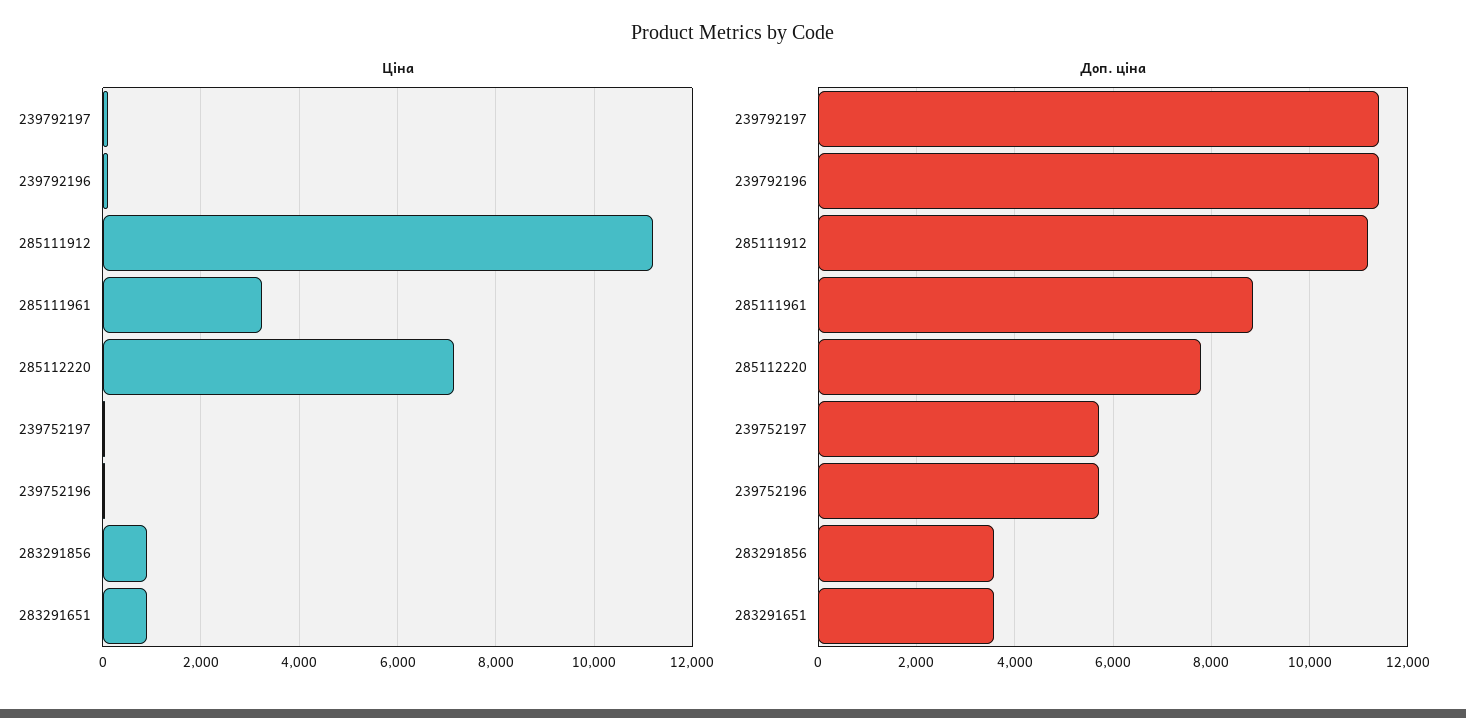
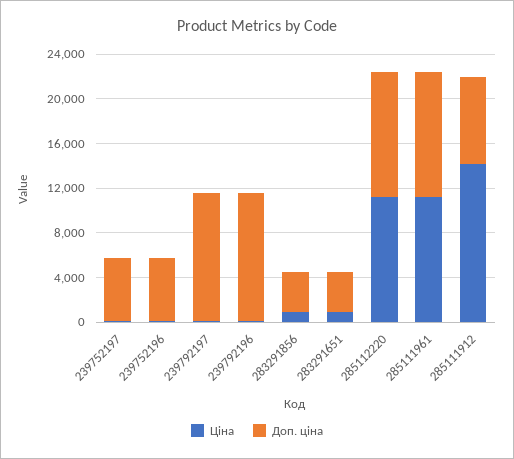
Ціна, 285111912: 11200 -> 14000
Ціна, 285111961: 3200 -> 11000
Ціна, 285112220: 7200 -> 11000
Доп. ціна, 285111912: 11200 -> 8000
Доп. ціна, 285111961: 8800 -> 11000
Доп. ціна, 285112220: 7800 -> 11000

